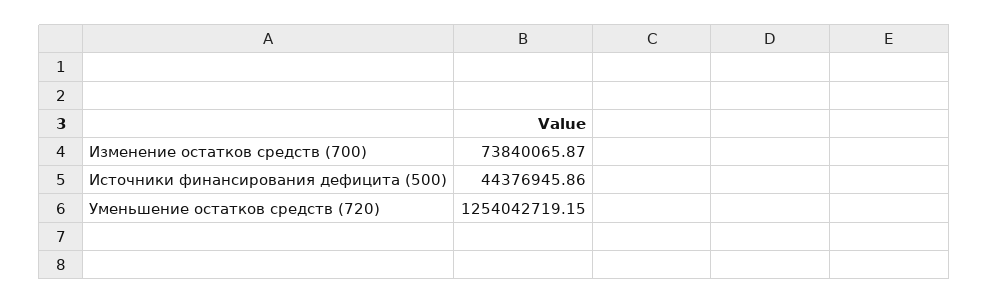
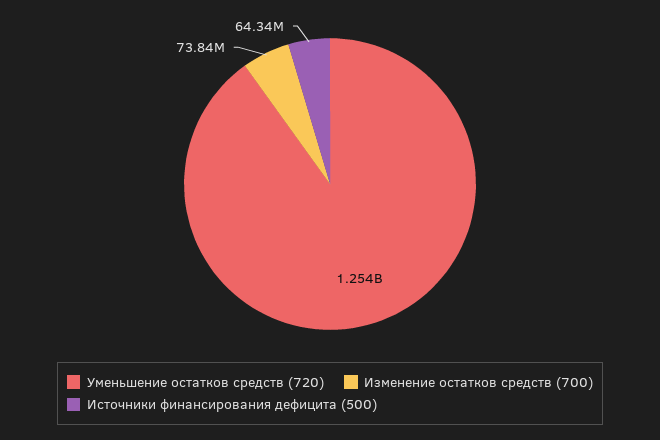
Источники финансирования дефицита (500): 44376945.86 -> 64340000

